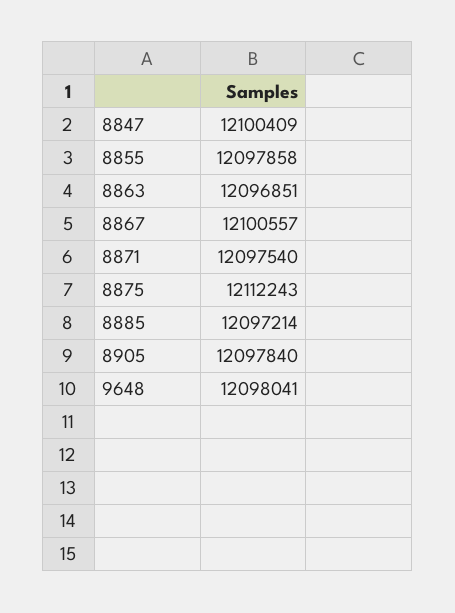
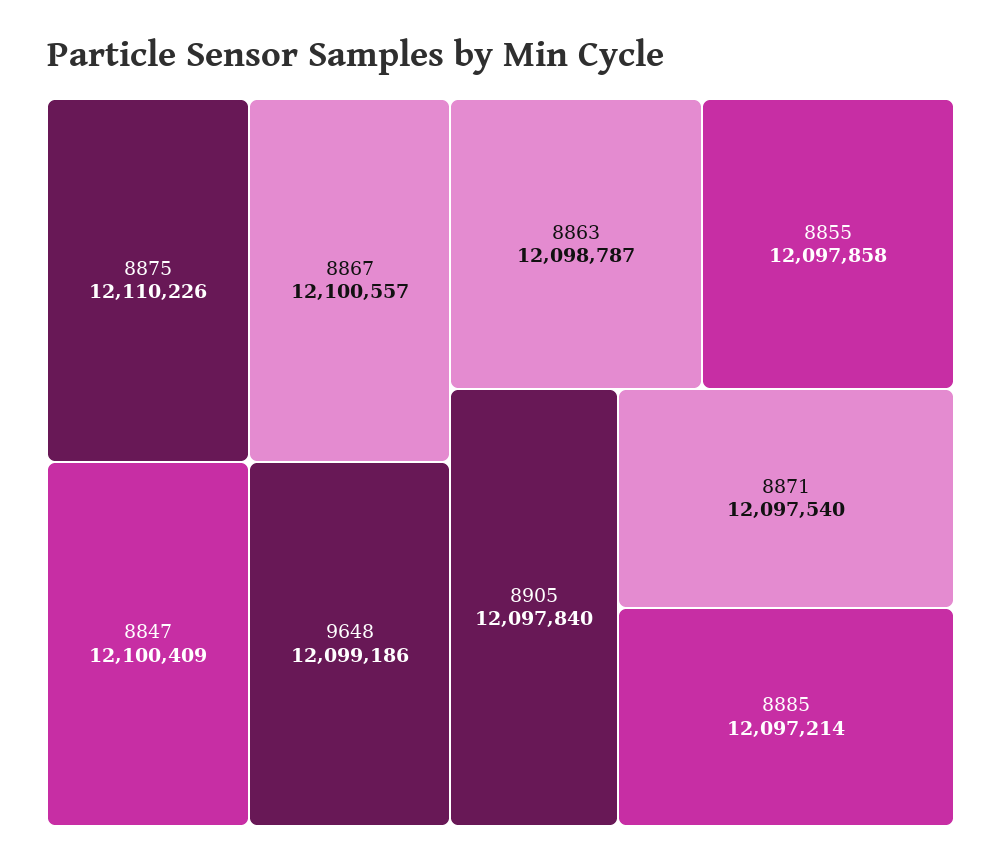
8863: 12096851 -> 12098787
8875: 12112243 -> 12110226
9648: 12098041 -> 12099186

